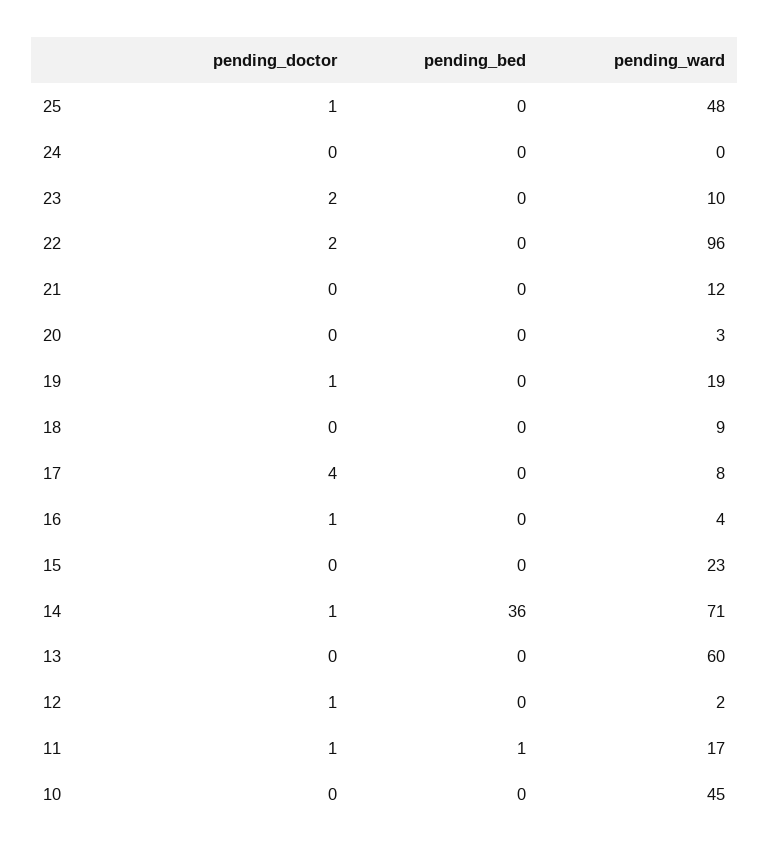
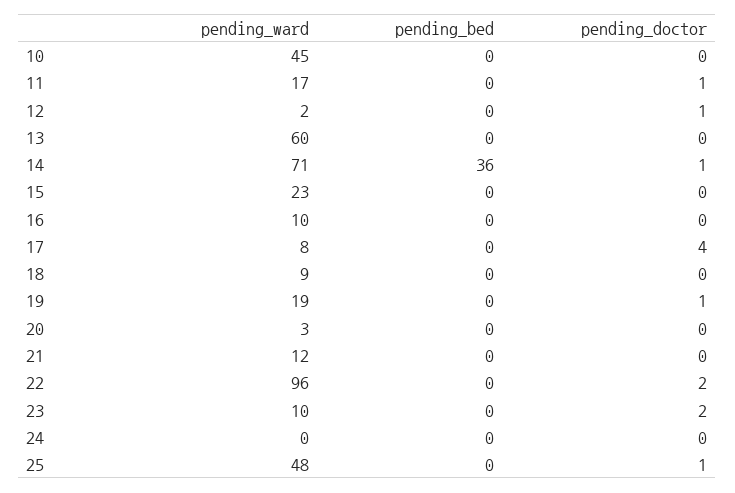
pending_doctor, 16: 1 -> 0
pending_ward, 16: 4 -> 10
pending_bed, 11: 1 -> 0

